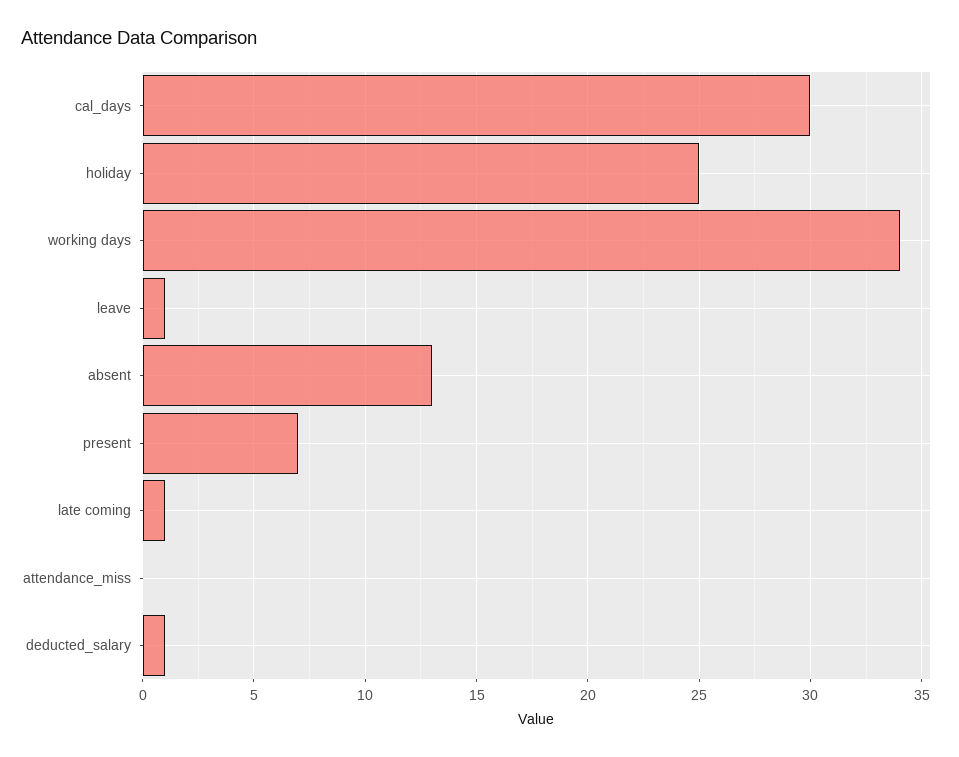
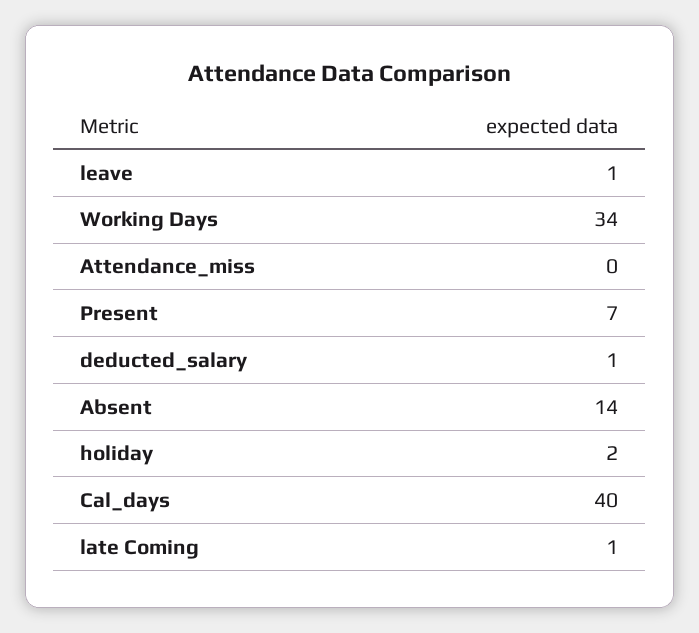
cal_days: 30 -> 40
holiday: 25 -> 2
absent: 13 -> 14

